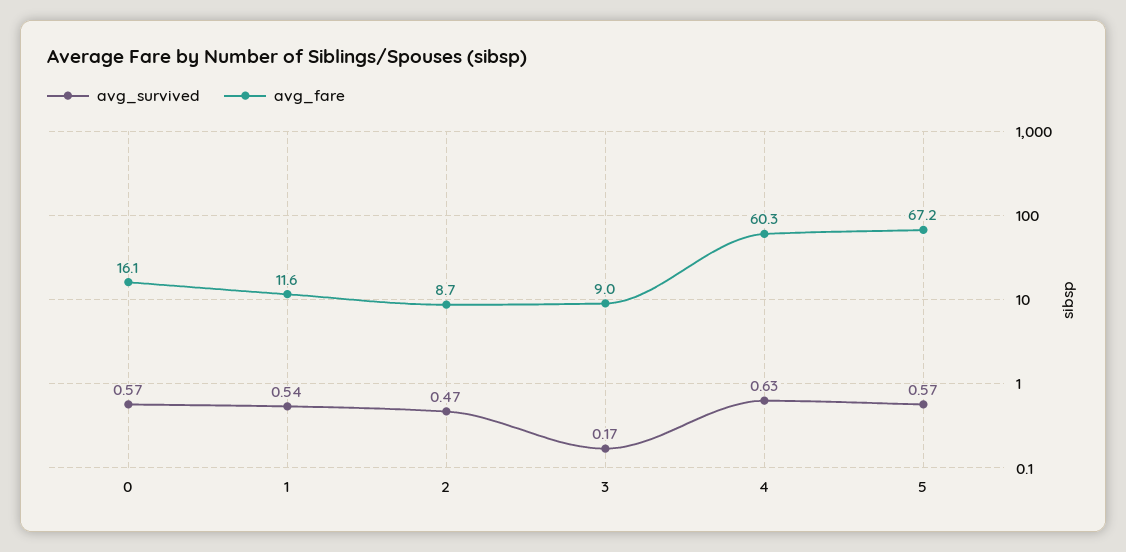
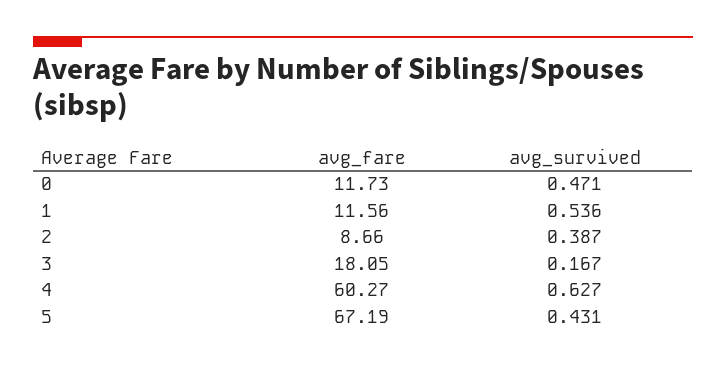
avg_survived, 0: 0.57 -> 0.471
avg_fare, 0: 16.1 -> 11.73
avg_survived, 2: 0.47 -> 0.387
avg_fare, 3: 9 -> 18.05
avg_survived, 5: 0.57 -> 0.431

